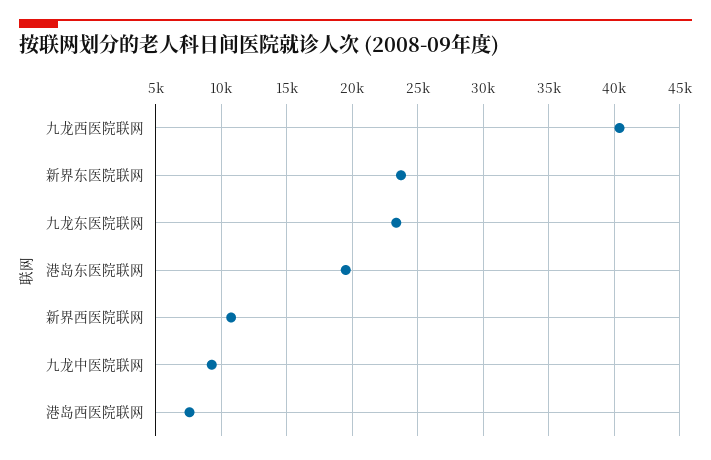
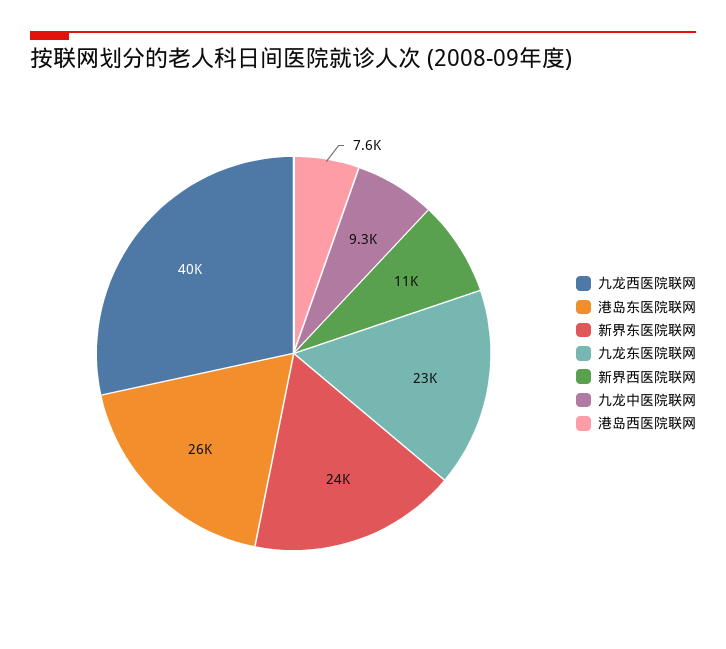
港岛东医院联网: 19500 -> 26000

